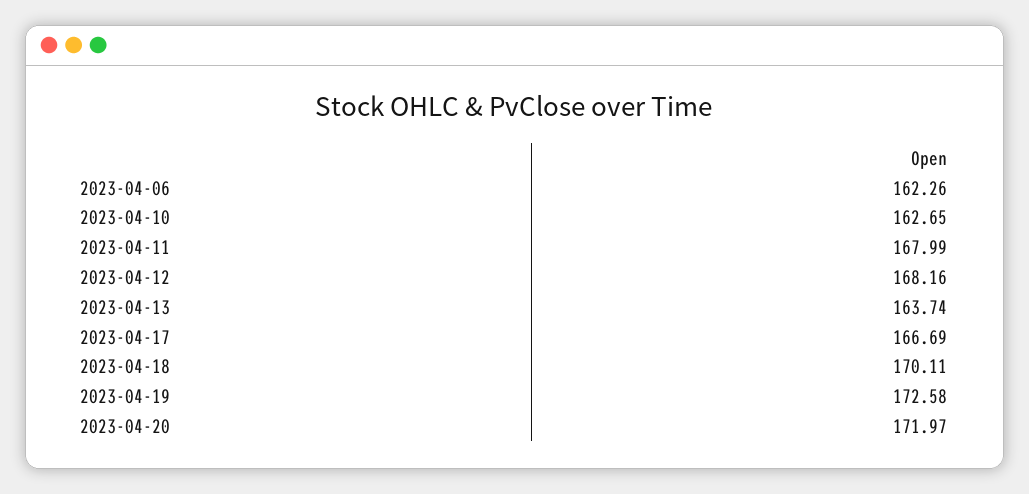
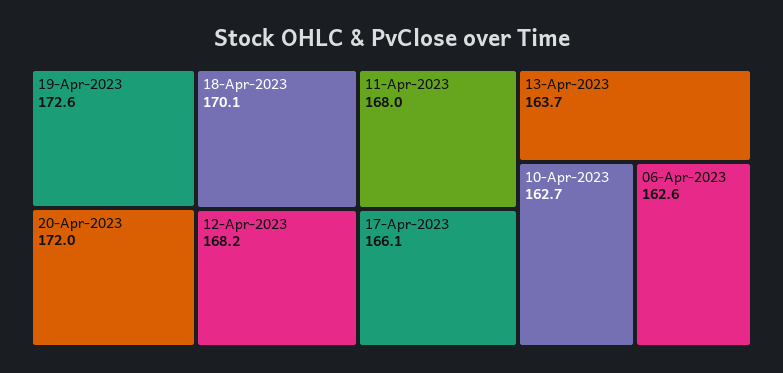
2023-04-06: 162.26 -> 162.6
2023-04-17: 166.69 -> 166.1

